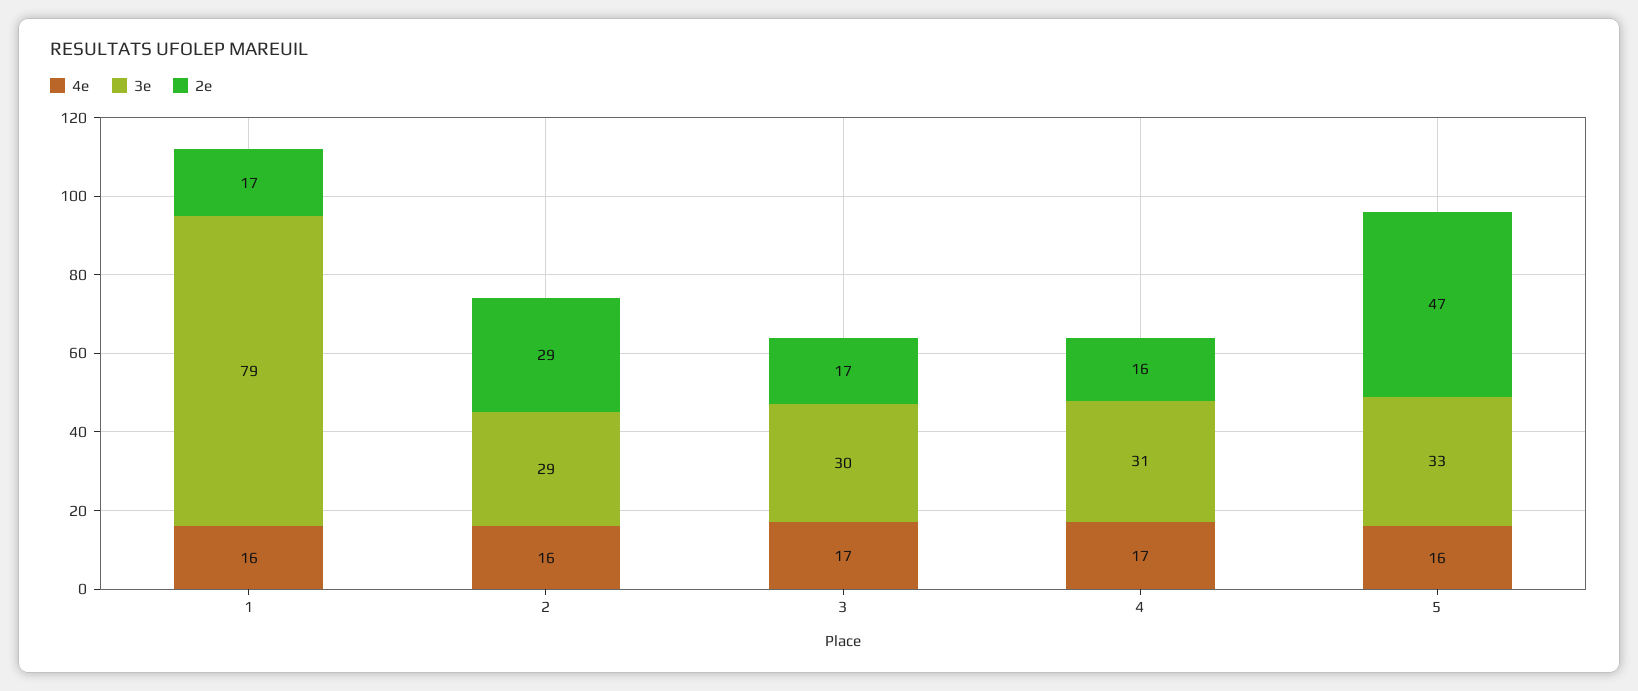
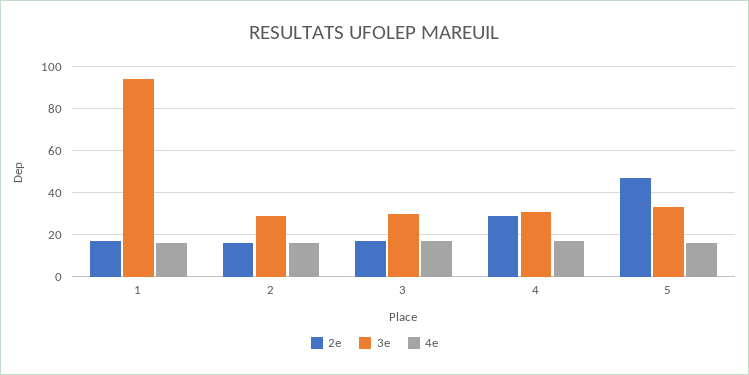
3e, 1: 79 -> 95
2e, 2: 29 -> 15
2e, 4: 16 -> 30

